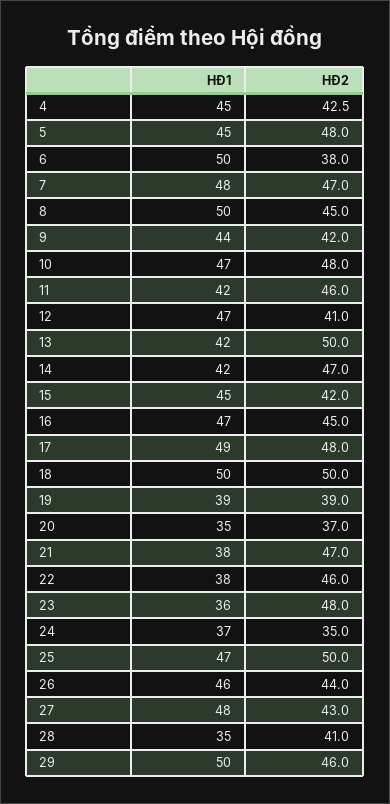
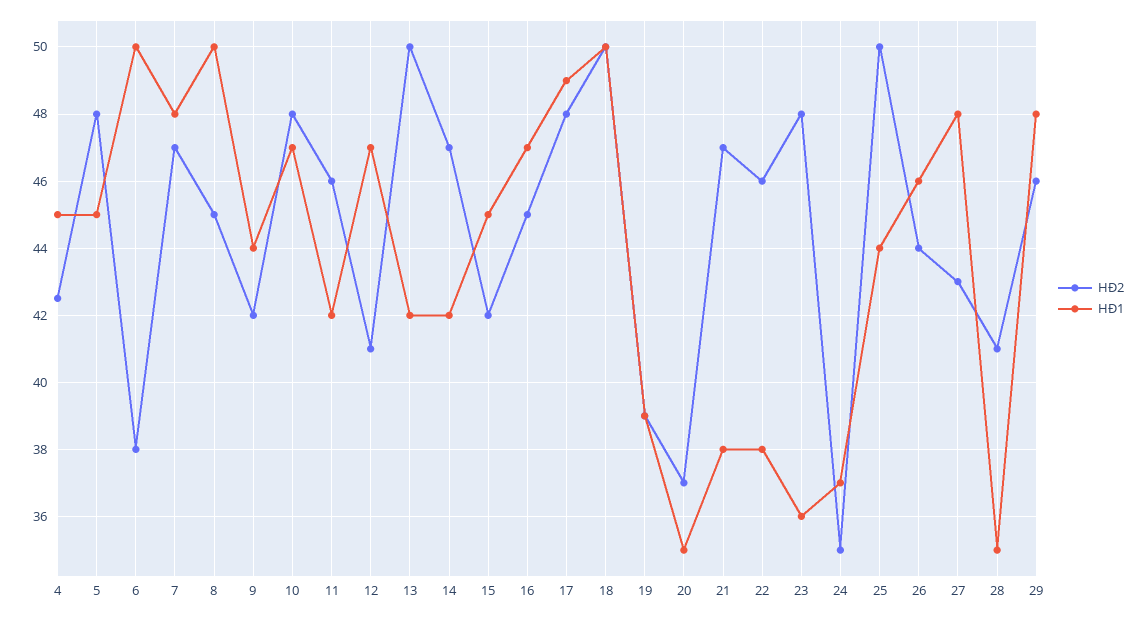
HĐ1, 25: 47 -> 44
HĐ1, 29: 50 -> 48

